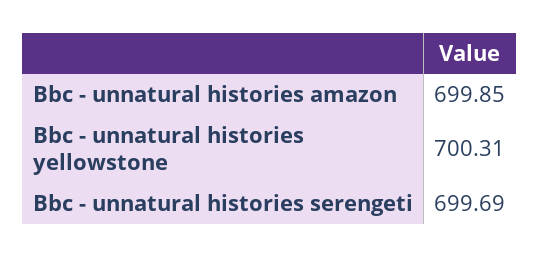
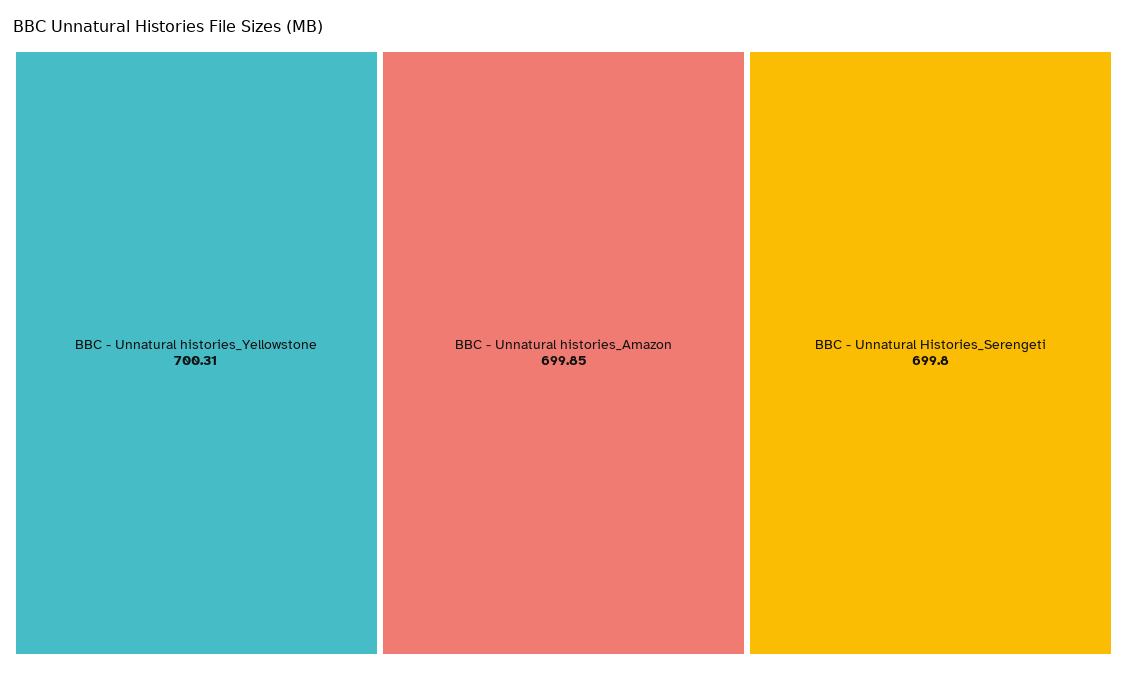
Bbc - unnatural histories serengeti: 699.69 -> 699.8

